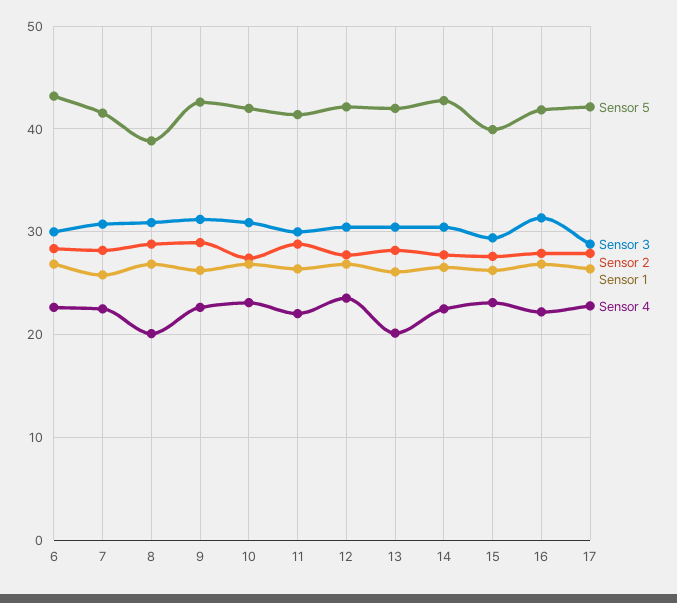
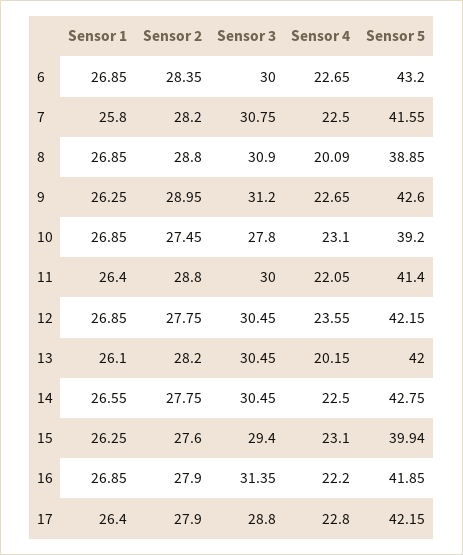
Sensor 5, 10: 42 -> 39.2
Sensor 3, 10: 31 -> 27.8

